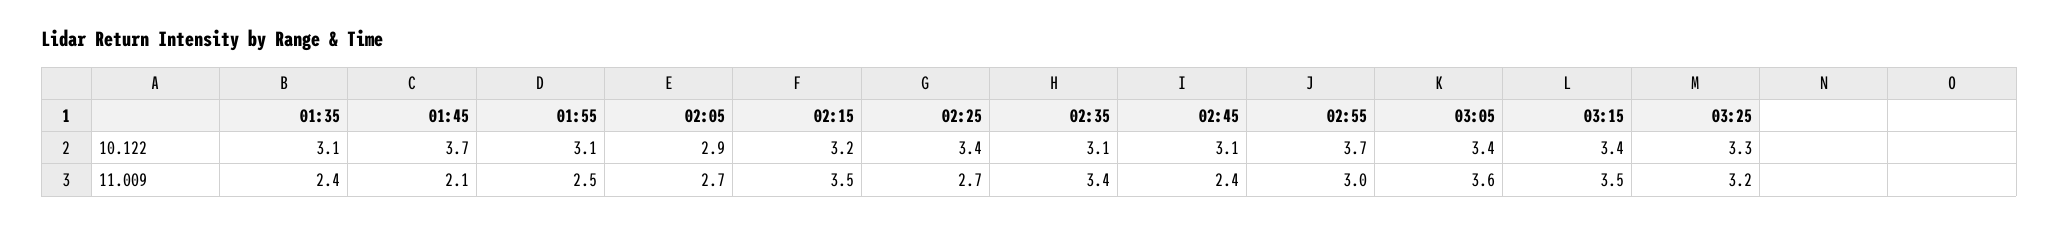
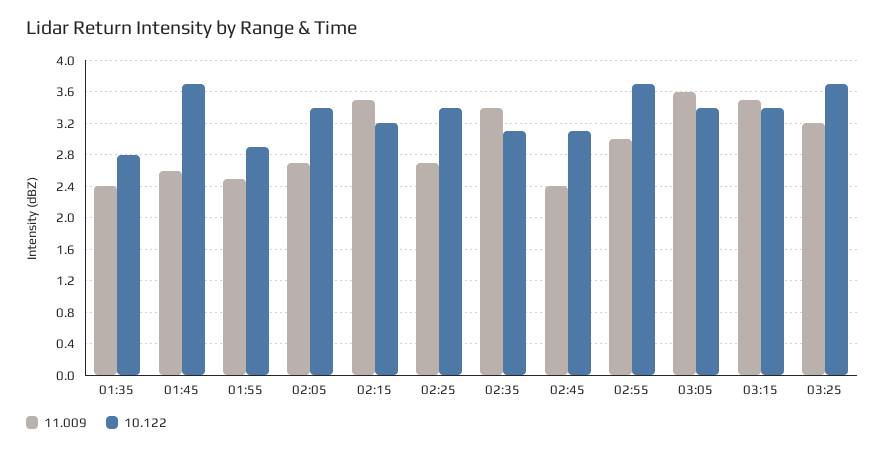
10.122, 01:35: 3.1 -> 2.8
10.122, 01:55: 3.1 -> 2.9
10.122, 02:05: 2.9 -> 3.4
10.122, 03:25: 3.3 -> 3.7
11.009, 01:45: 2.1 -> 2.6

